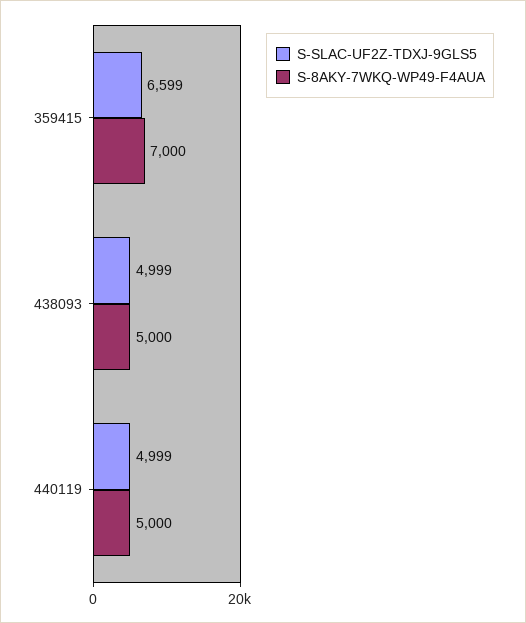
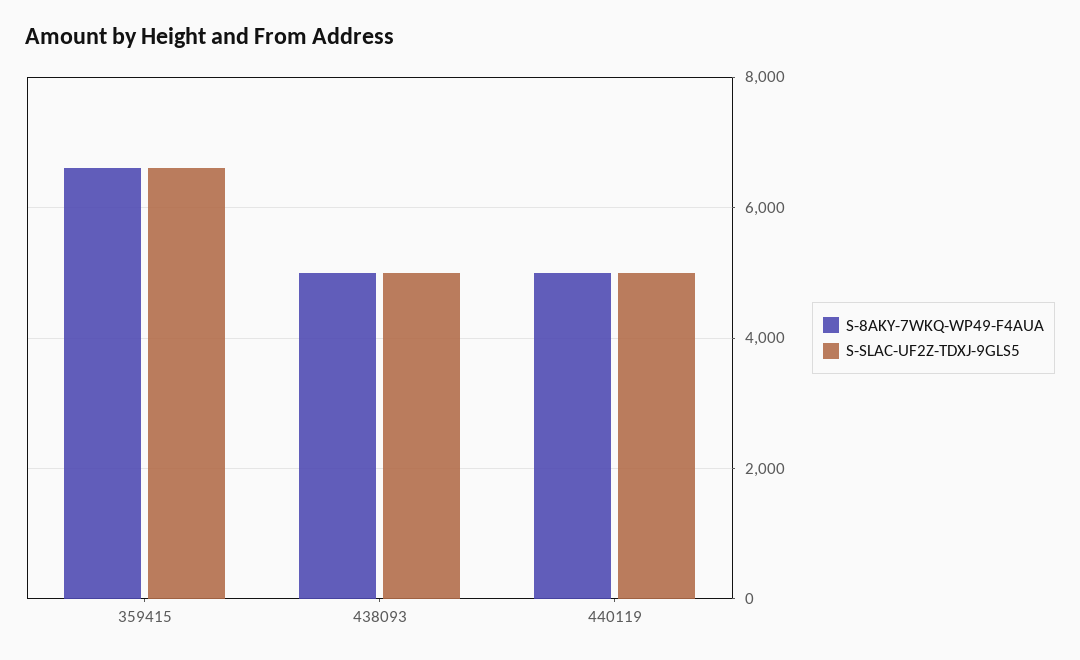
S-8AKY-7WKQ-WP49-F4AUA, 359415: 7000 -> 6600

